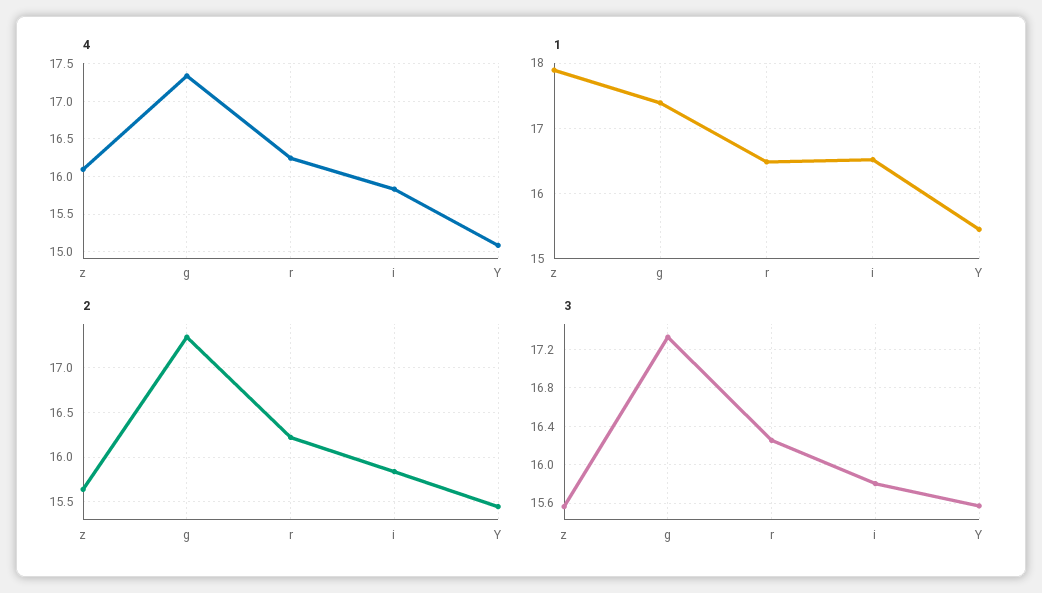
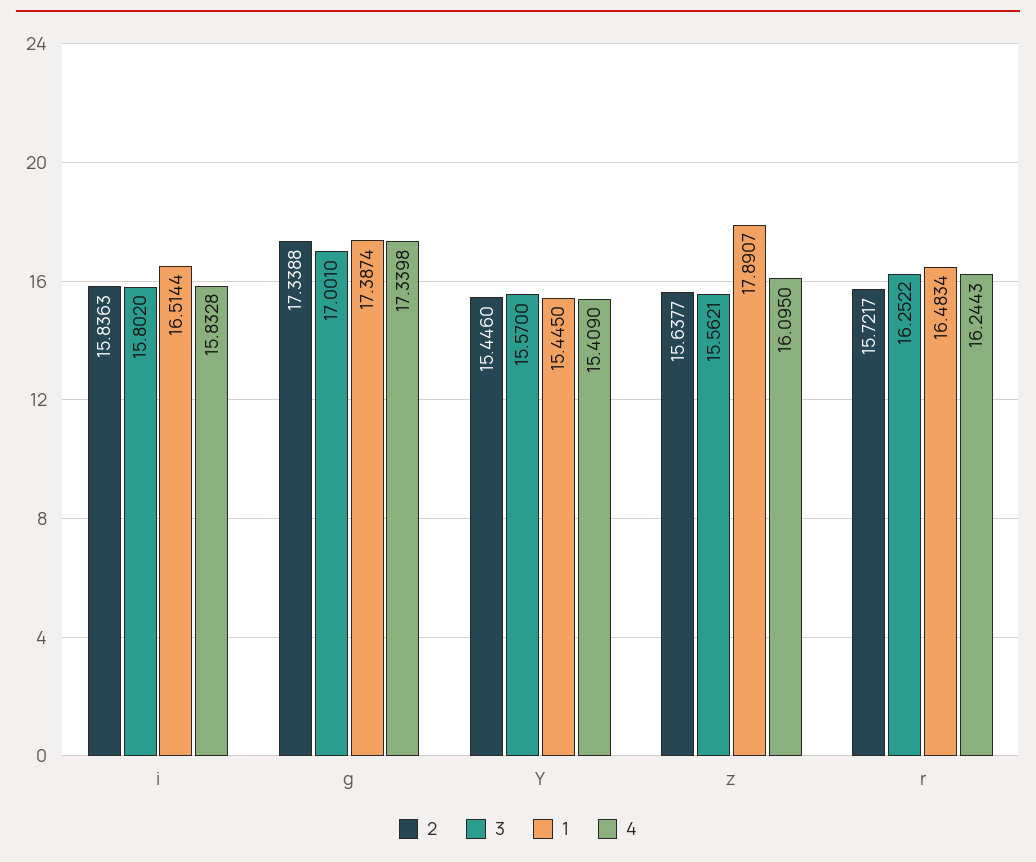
4, Y: 15.1 -> 15.409
2, r: 16.2 -> 15.7217
3, g: 17.3 -> 17.001

